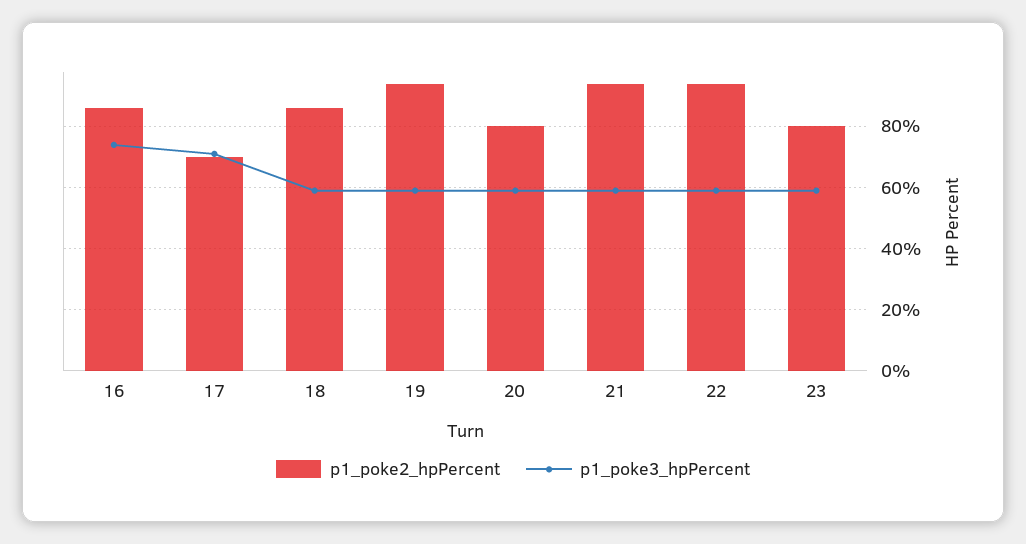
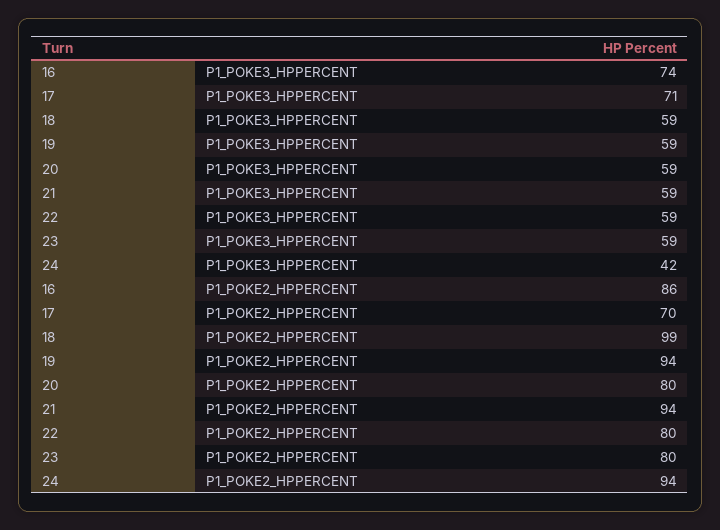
p1_poke2_hpPercent, 18: 85 -> 99
p1_poke2_hpPercent, 22: 95 -> 80
p1_poke3_hpPercent, 24: none -> 42
p1_poke2_hpPercent, 24: none -> 94

